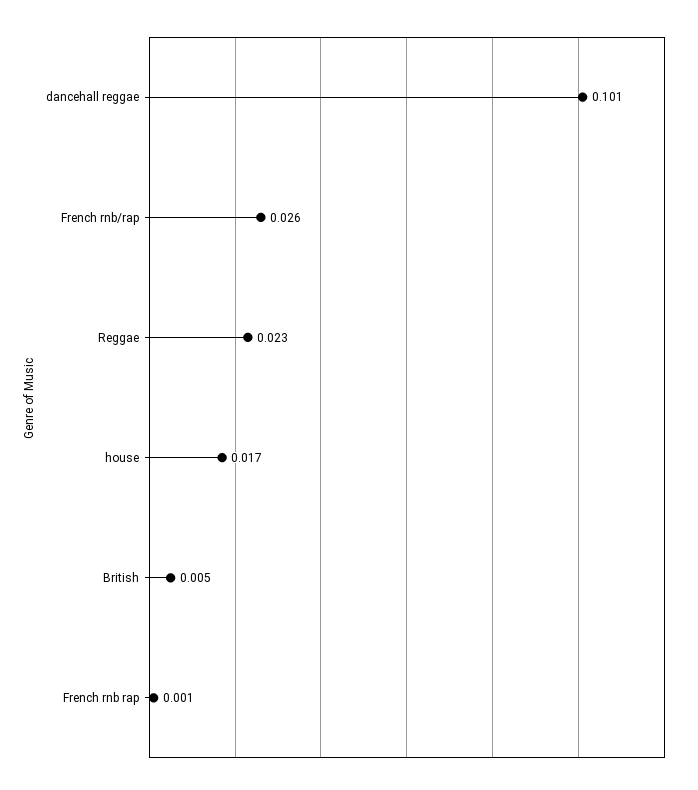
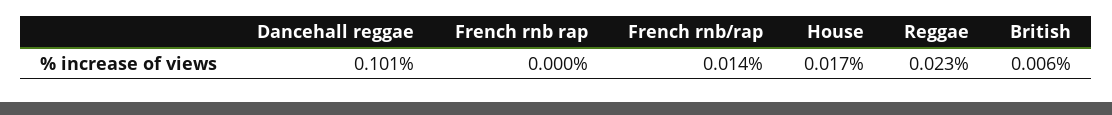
French rnb/rap: 0.026 -> 0.014
British: 0.005 -> 0.006
French rnb rap: 0.001 -> 0

